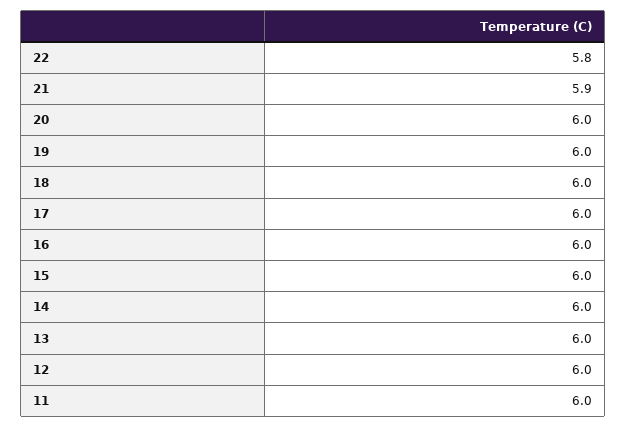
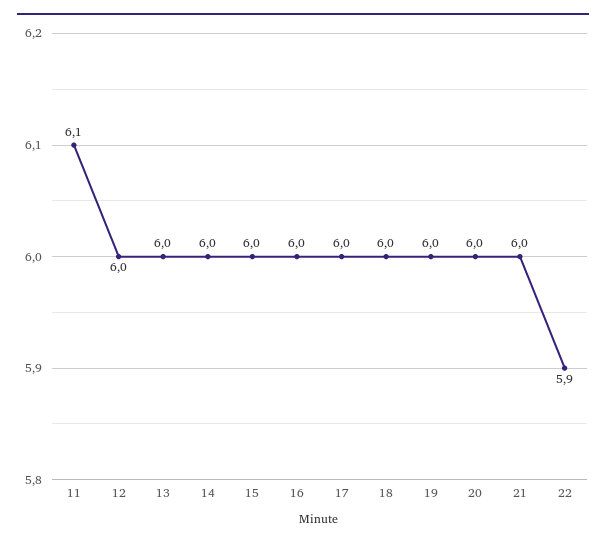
22: 5.8 -> 5.9
21: 5.9 -> 6
11: 6 -> 6.1

